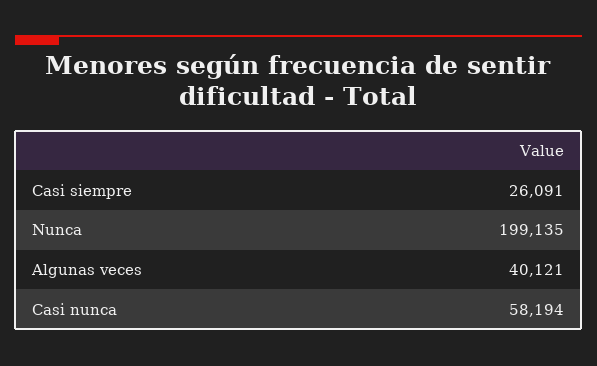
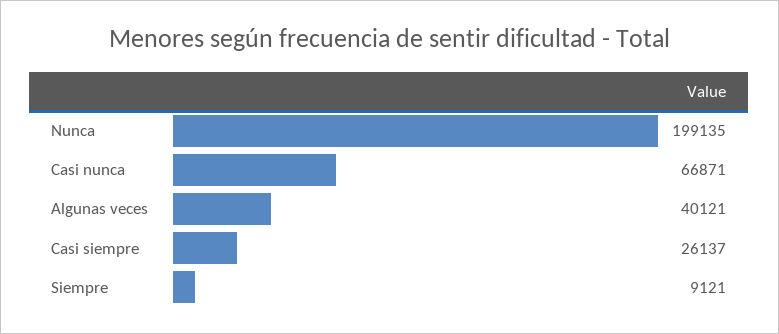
Casi siempre: 26091 -> 26137
Casi nunca: 58194 -> 66871
Siempre: none -> 9121

